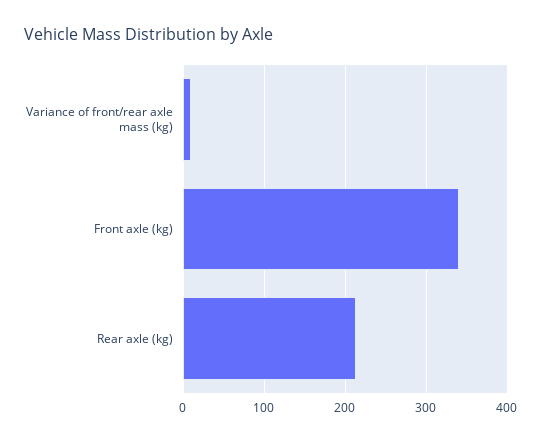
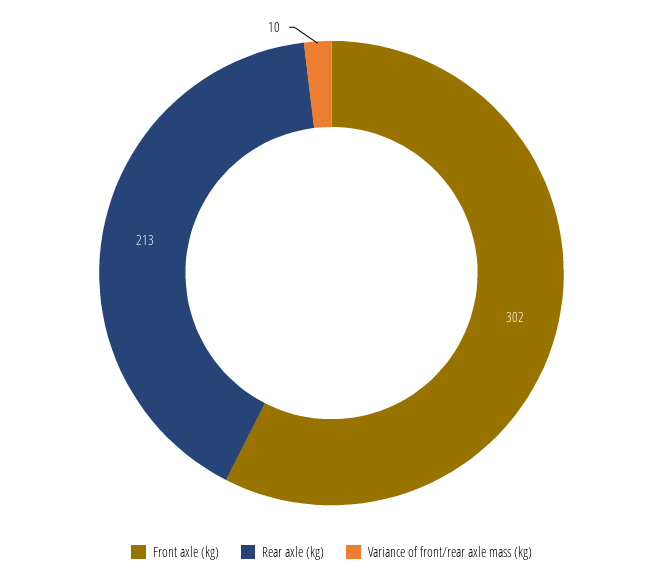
Front axle (kg): 340 -> 302

